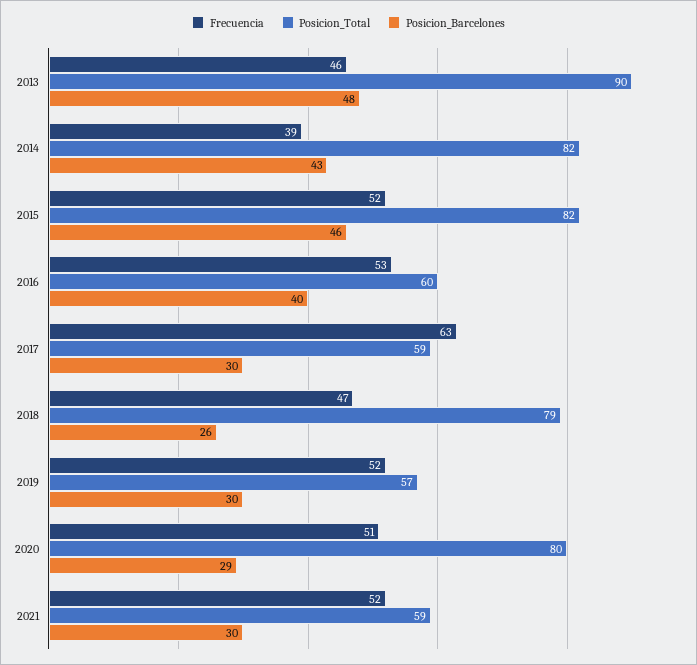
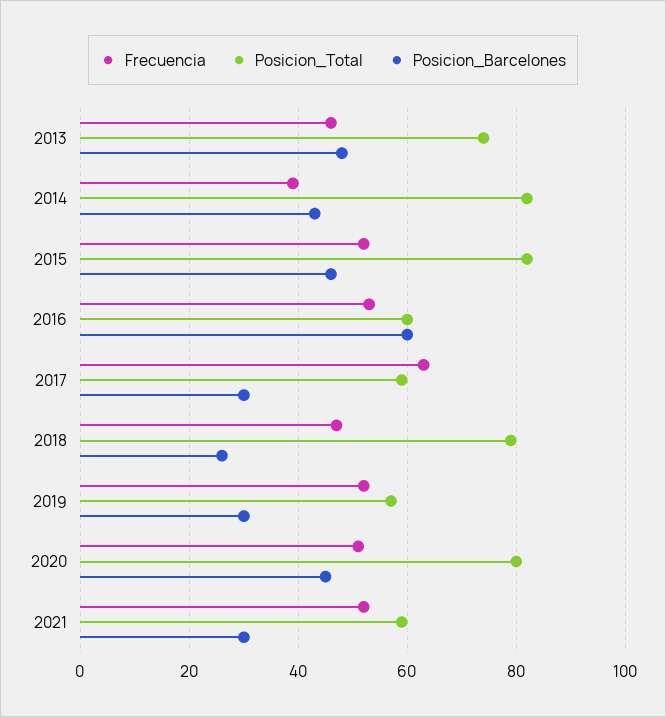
Posicion_Total, 2013: 90 -> 75
Posicion_Barcelones, 2016: 40 -> 60
Posicion_Barcelones, 2020: 29 -> 45

